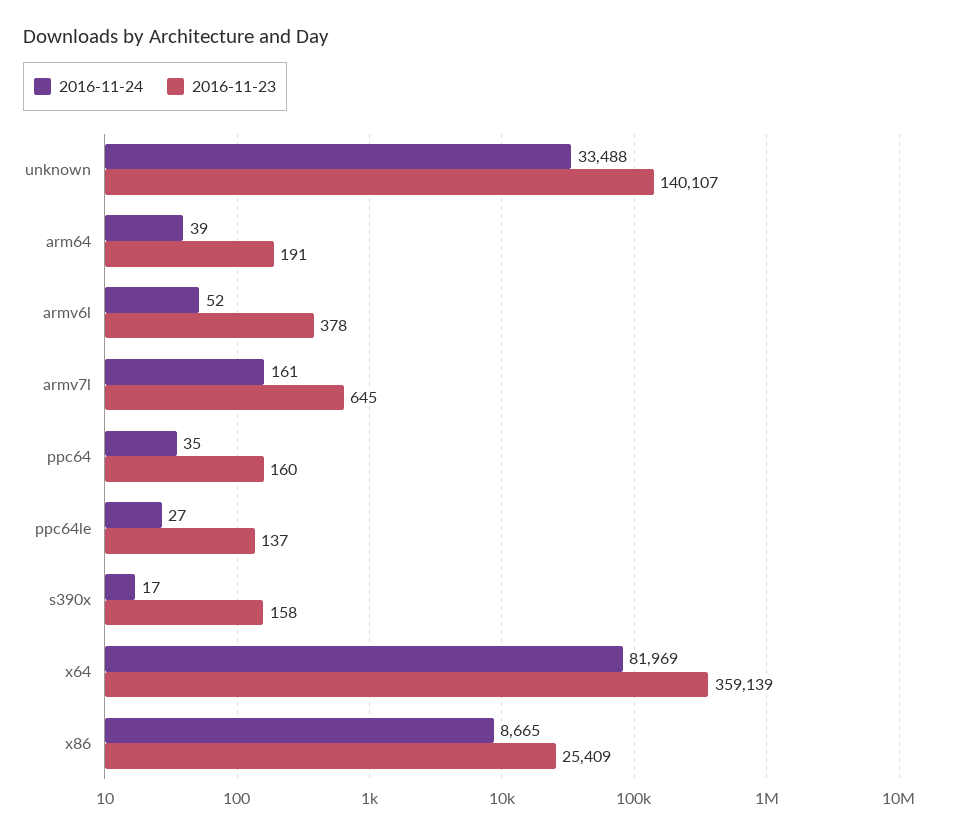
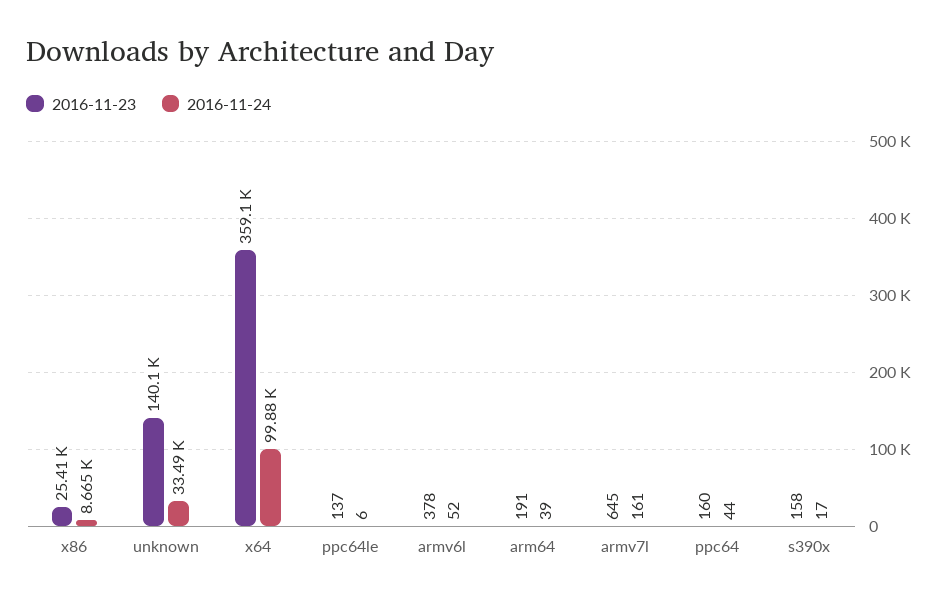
2016-11-24, ppc64: 35 -> 44
2016-11-24, ppc64le: 27 -> 6
2016-11-24, x64: 81969 -> 99880

